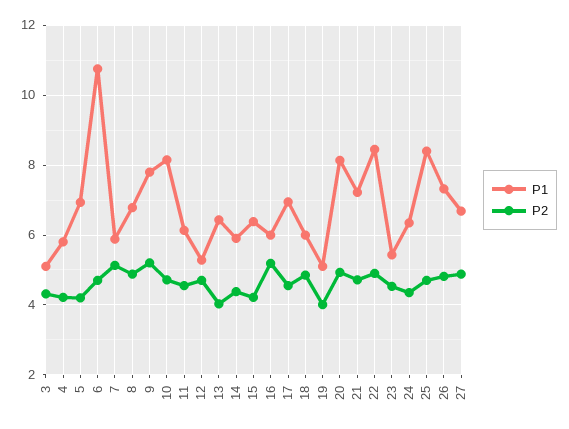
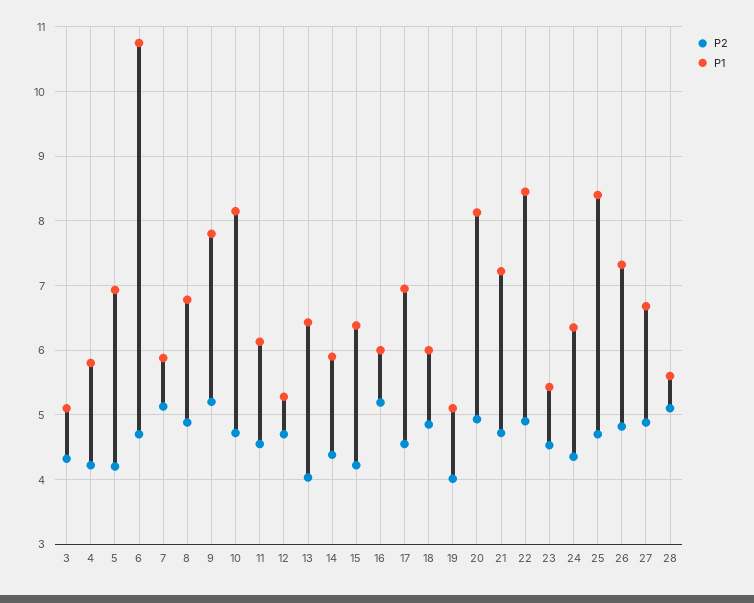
P2, 28: none -> 5.1
P1, 28: none -> 5.6

